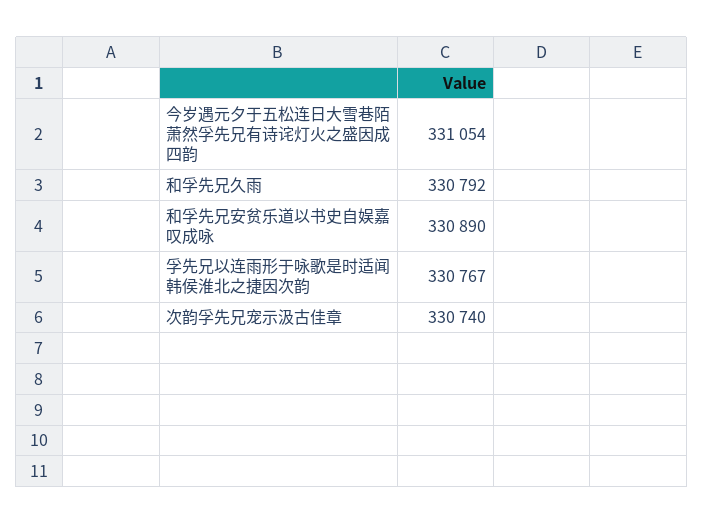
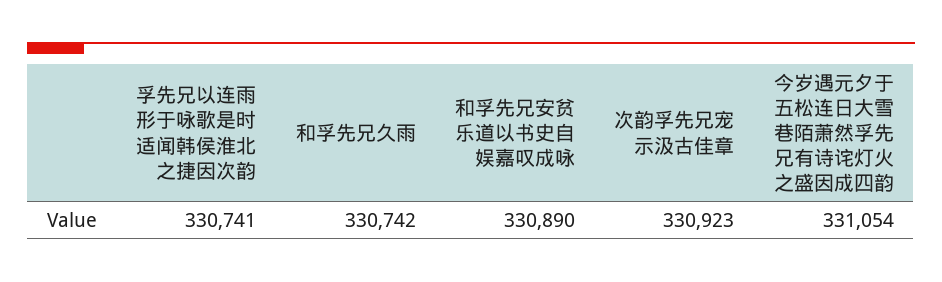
和孚先兄久雨: 330792 -> 330742
孚先兄以连雨形于咏歌是时适闻韩侯淮北之捷因次韵: 330767 -> 330741
次韵孚先兄宠示汲古佳章: 330740 -> 330923

